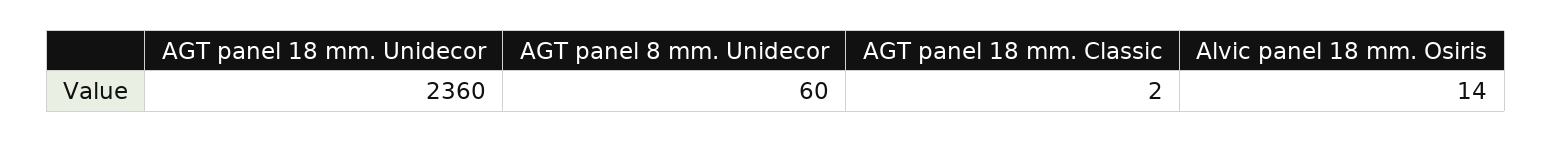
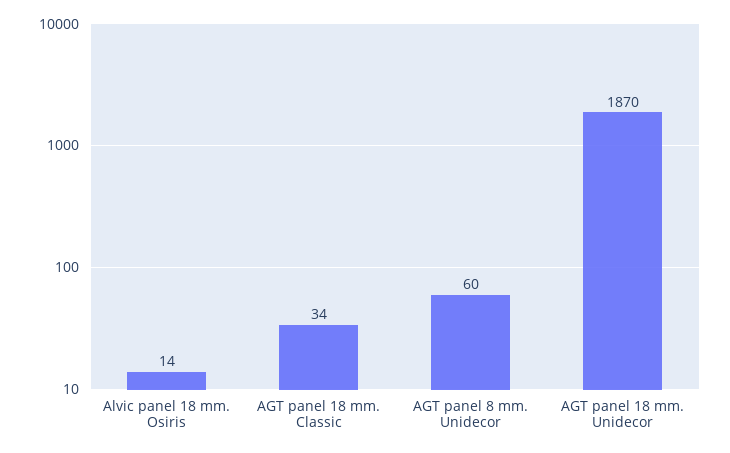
AGT panel 18 mm. Unidecor: 2360 -> 1870
AGT panel 18 mm. Classic: 2 -> 34

